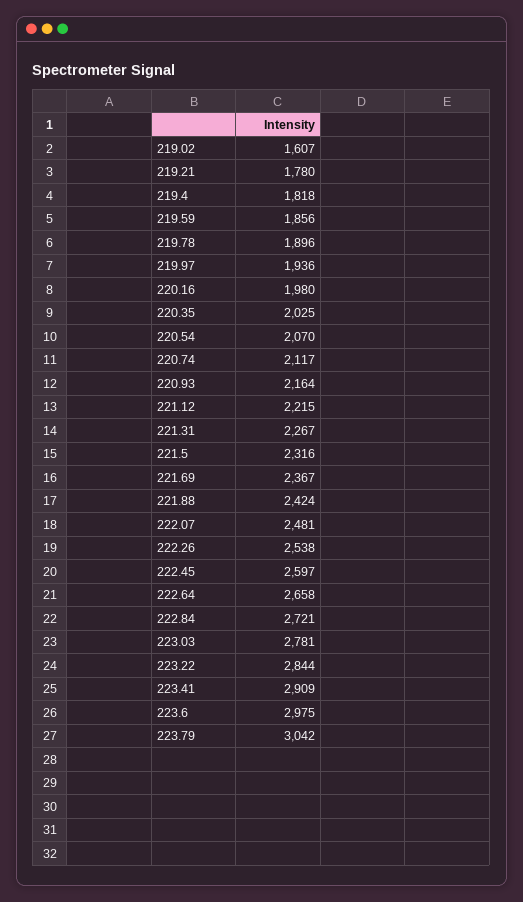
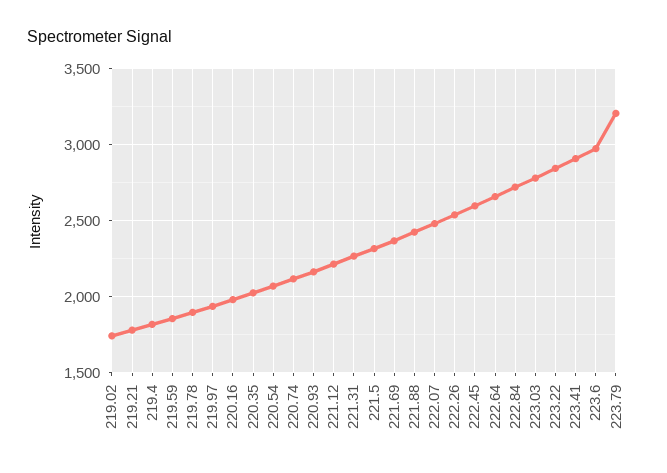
219.02: 1607 -> 1750
223.79: 3042 -> 3200

